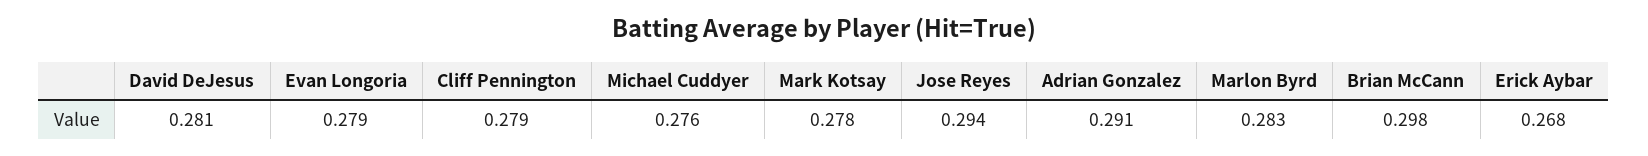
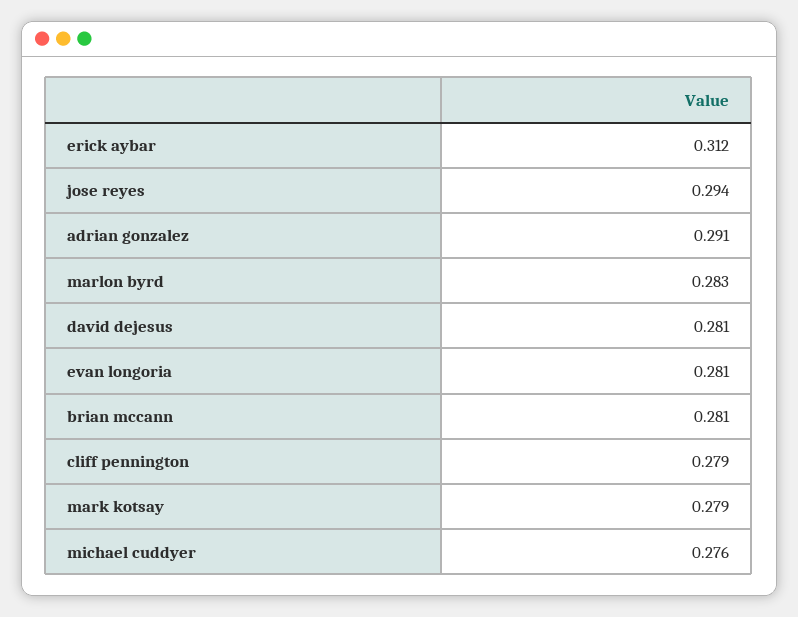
Evan Longoria: 0.279 -> 0.281
Mark Kotsay: 0.278 -> 0.279
Brian McCann: 0.298 -> 0.281
Erick Aybar: 0.268 -> 0.312

